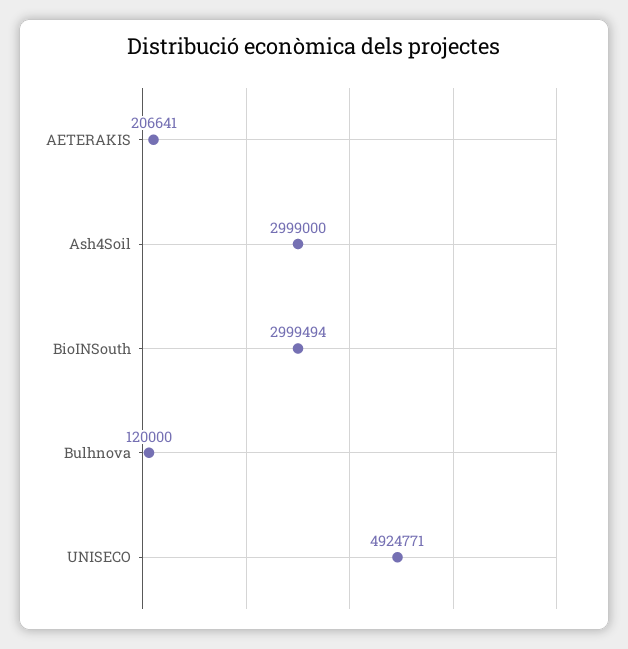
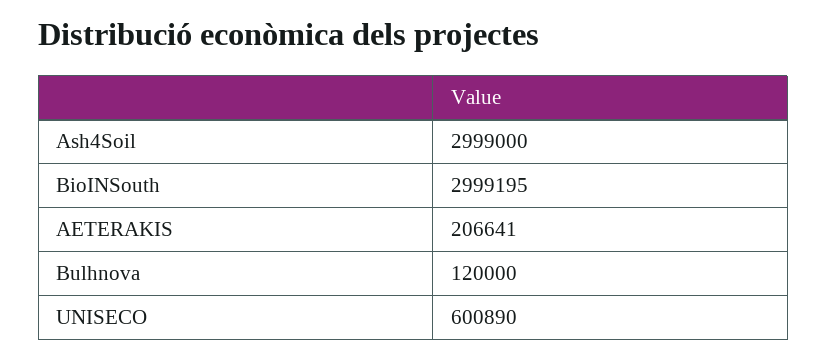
BioINSouth: 2999494 -> 2999195
UNISECO: 4924771 -> 600890

